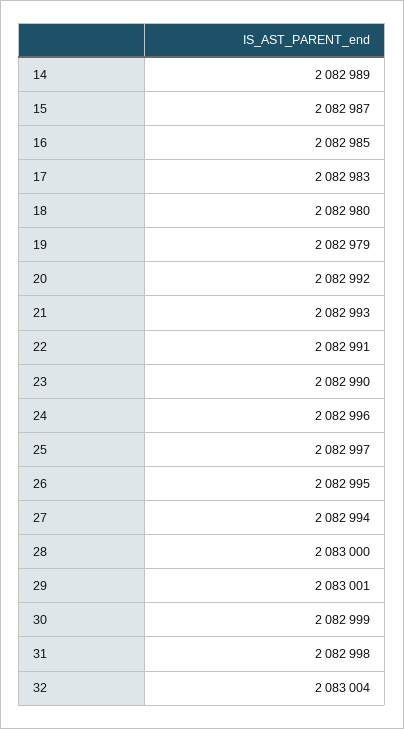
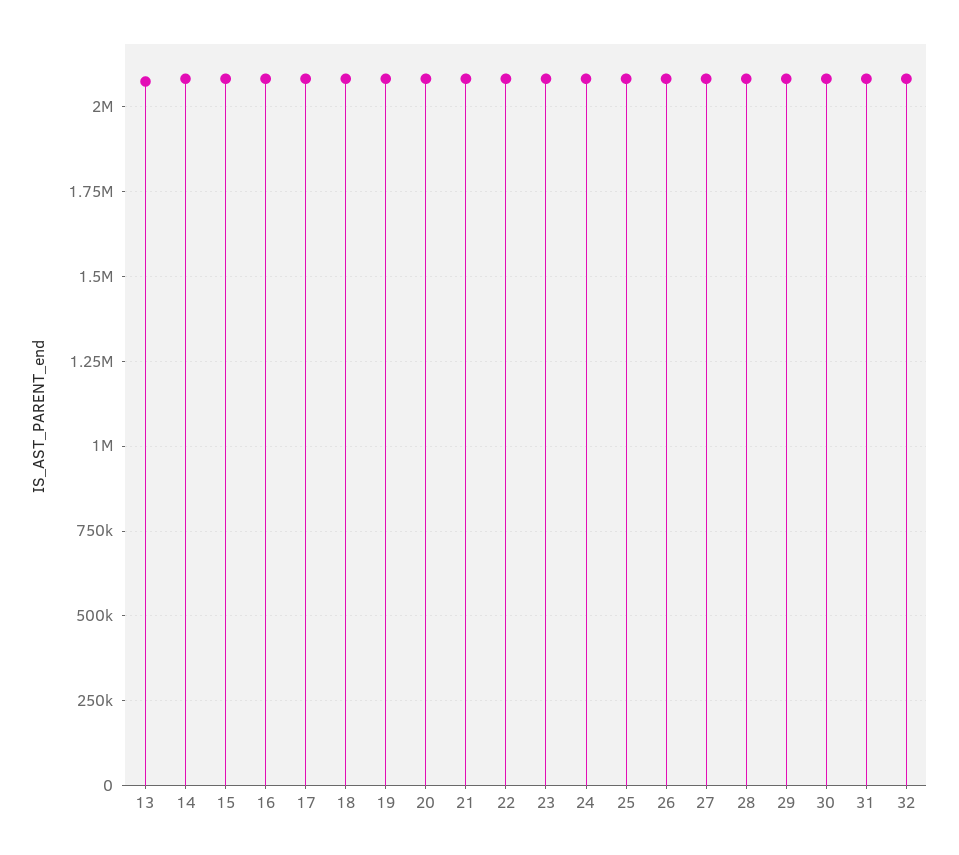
13: none -> 2075000

